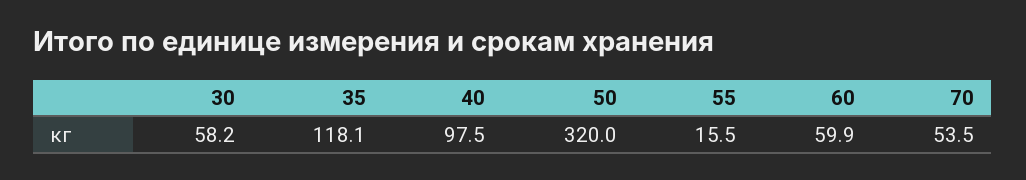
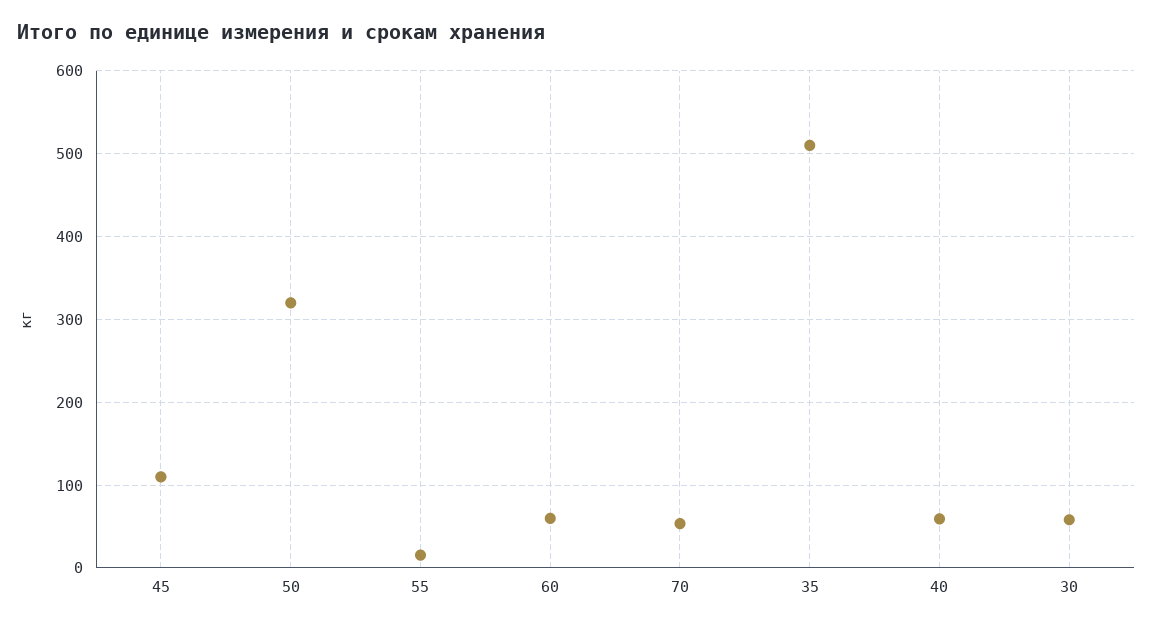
35: 118.1 -> 510
40: 97.5 -> 60
45: none -> 110

